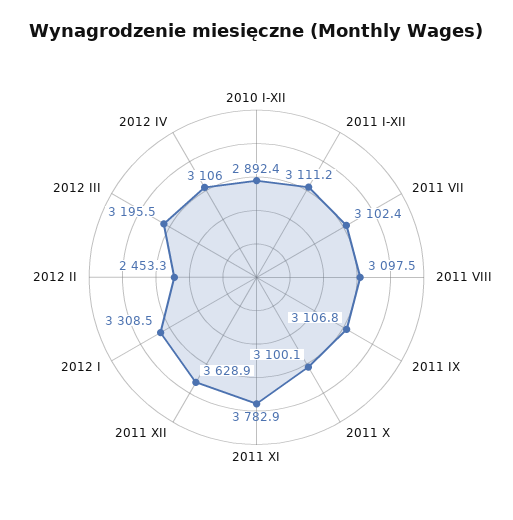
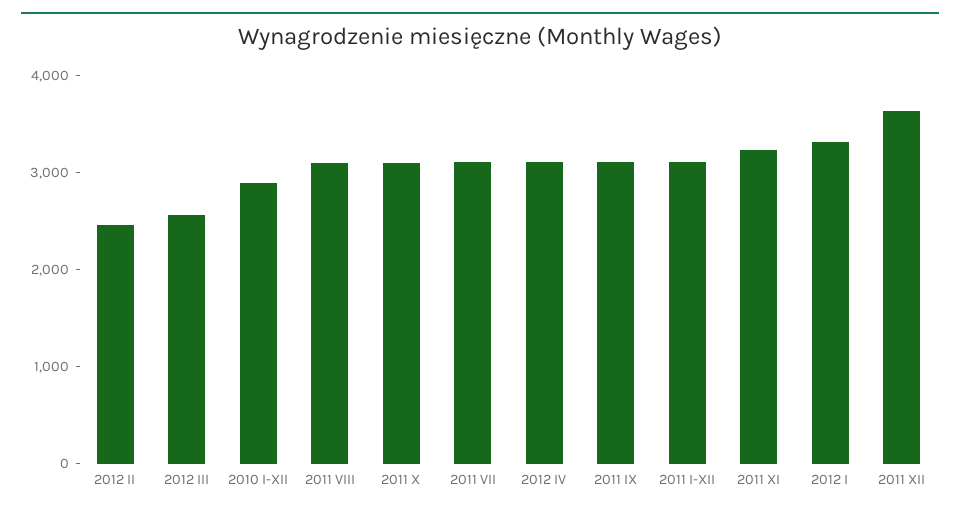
2011 XI: 3782.9 -> 3200
2012 III: 3195.5 -> 2600

